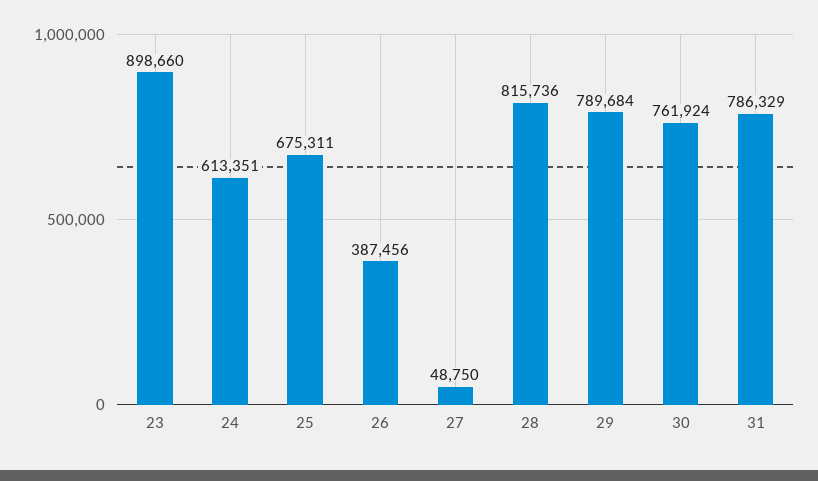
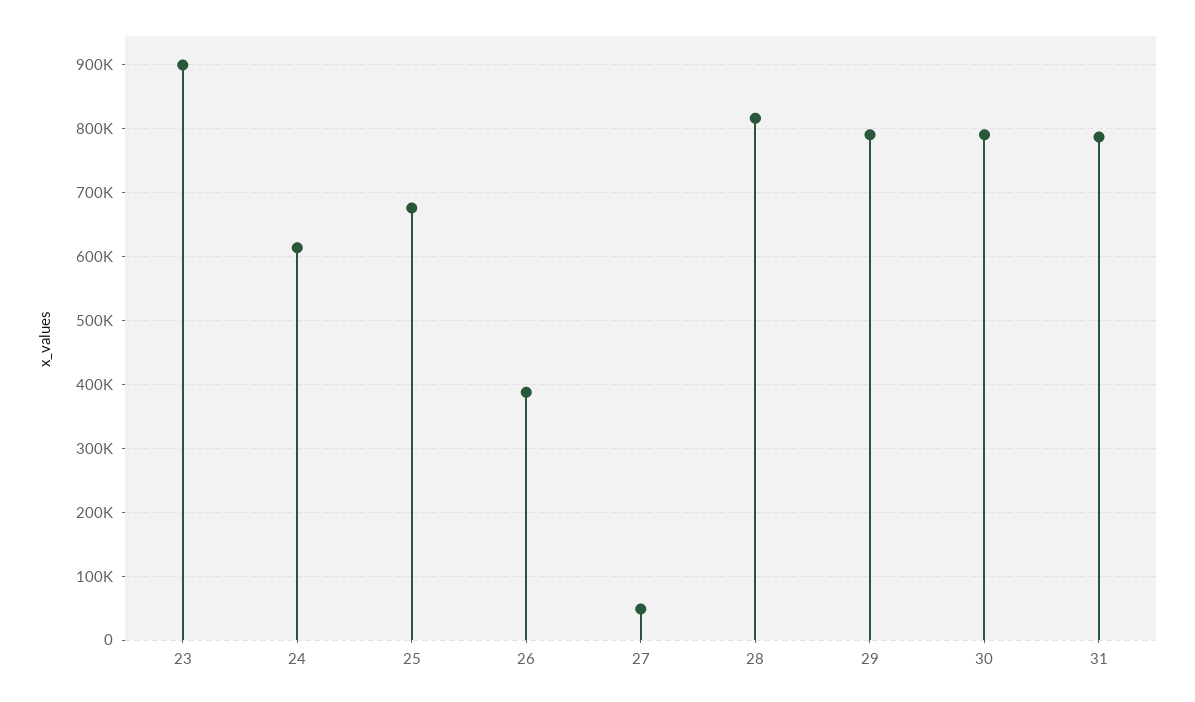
30: 761924 -> 790000

